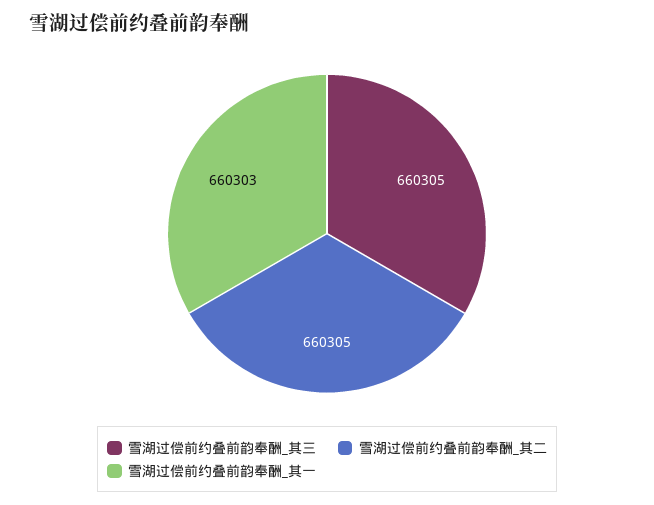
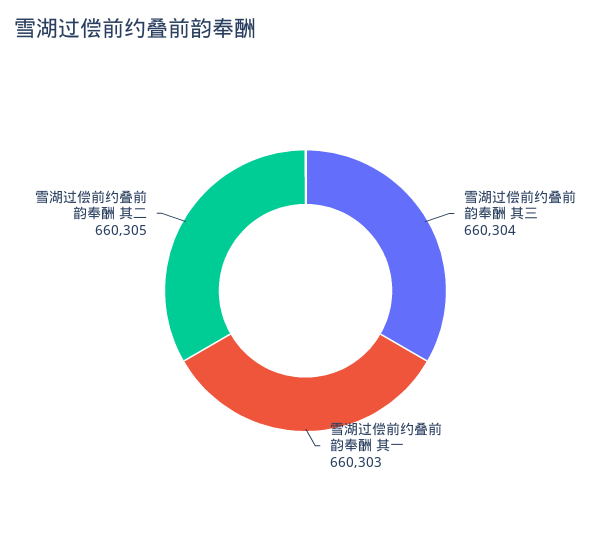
雪湖过偿前约叠前韵奉酬_其三: 660305 -> 660304

